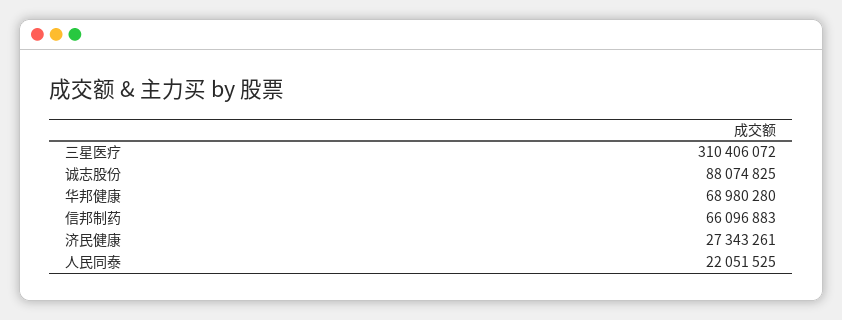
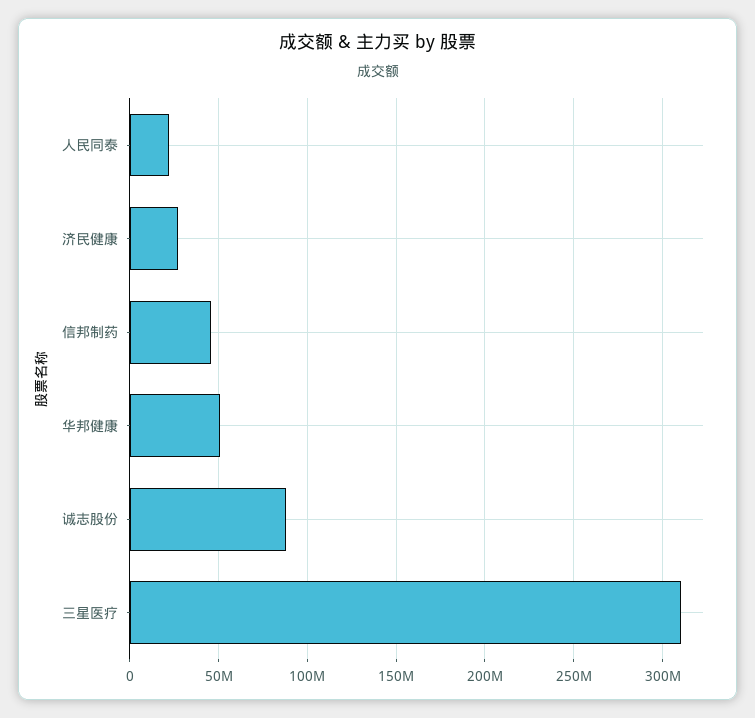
华邦健康: 68980280 -> 50000000
信邦制药: 66096883 -> 45000000

